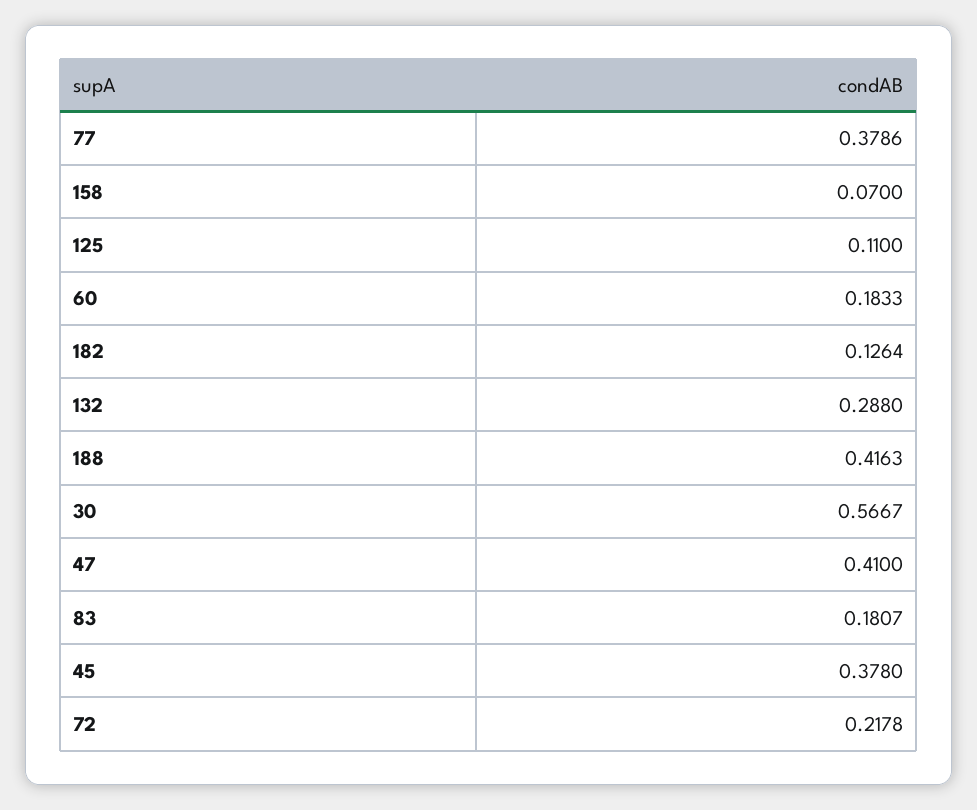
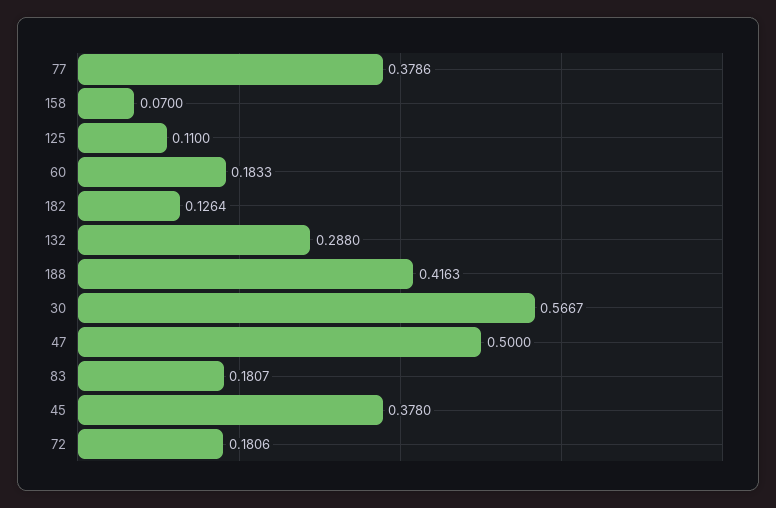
47: 0.41 -> 0.5
72: 0.2178 -> 0.1806

